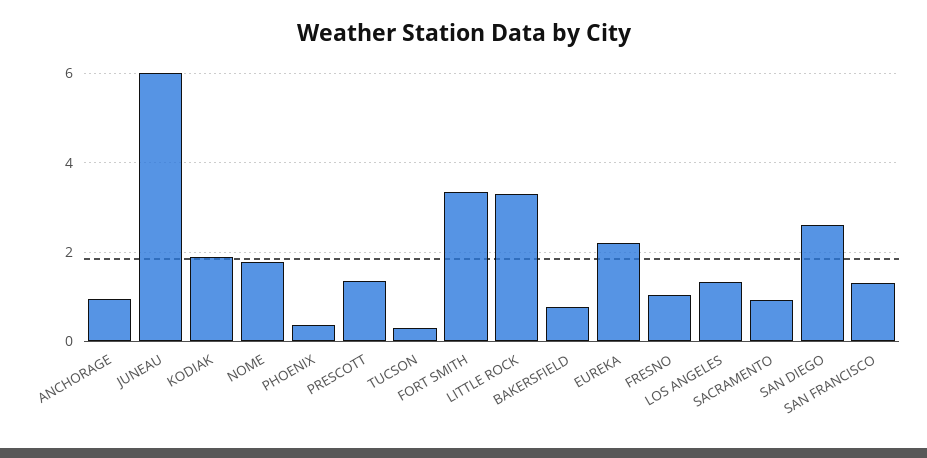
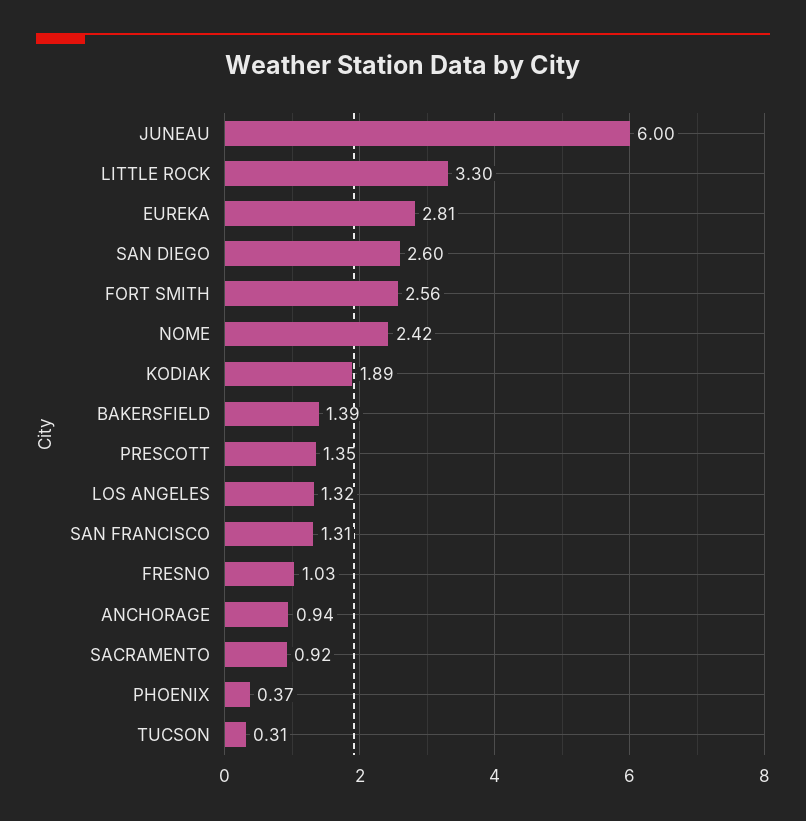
NOME: 1.8 -> 2.42
FORT SMITH: 3.4 -> 2.56
BAKERSFIELD: 0.8 -> 1.39
EUREKA: 2.2 -> 2.81

